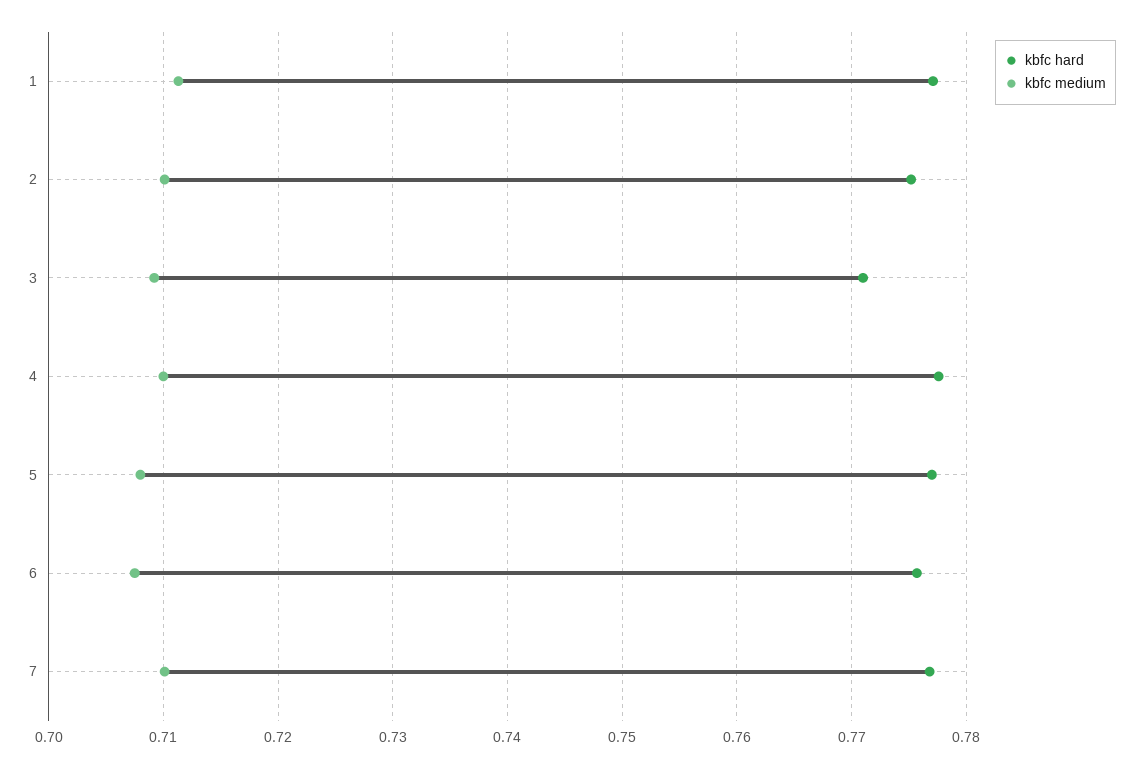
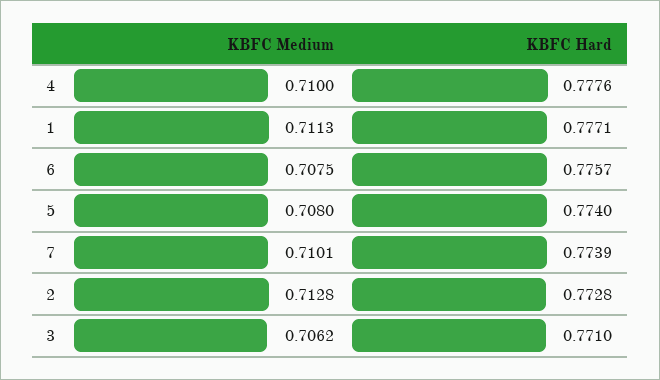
kbfc hard, 2: 0.775 -> 0.7728
kbfc medium, 2: 0.71 -> 0.7128
kbfc medium, 3: 0.709 -> 0.7062
kbfc hard, 5: 0.777 -> 0.774
kbfc hard, 7: 0.777 -> 0.7739

